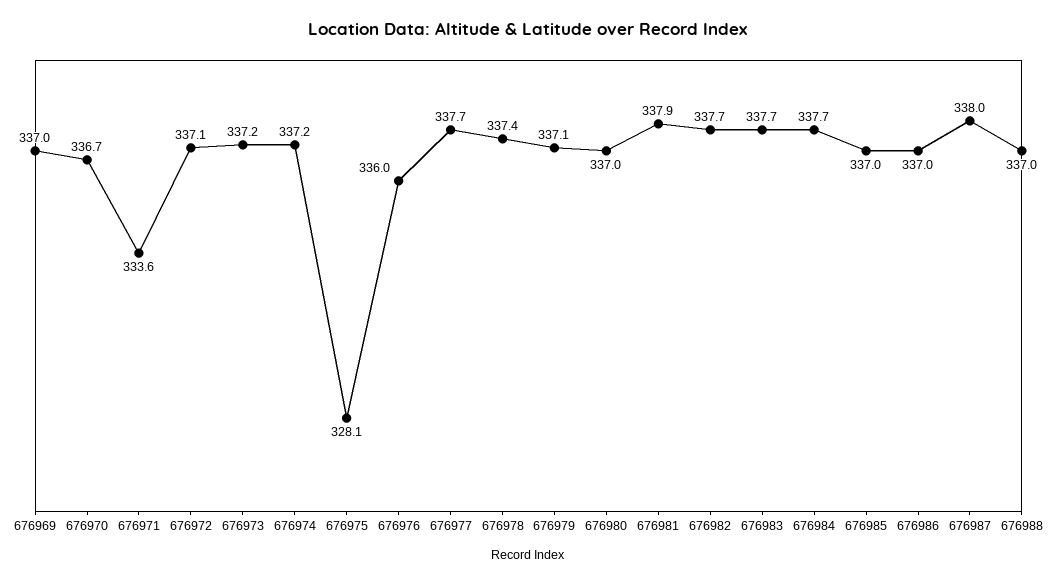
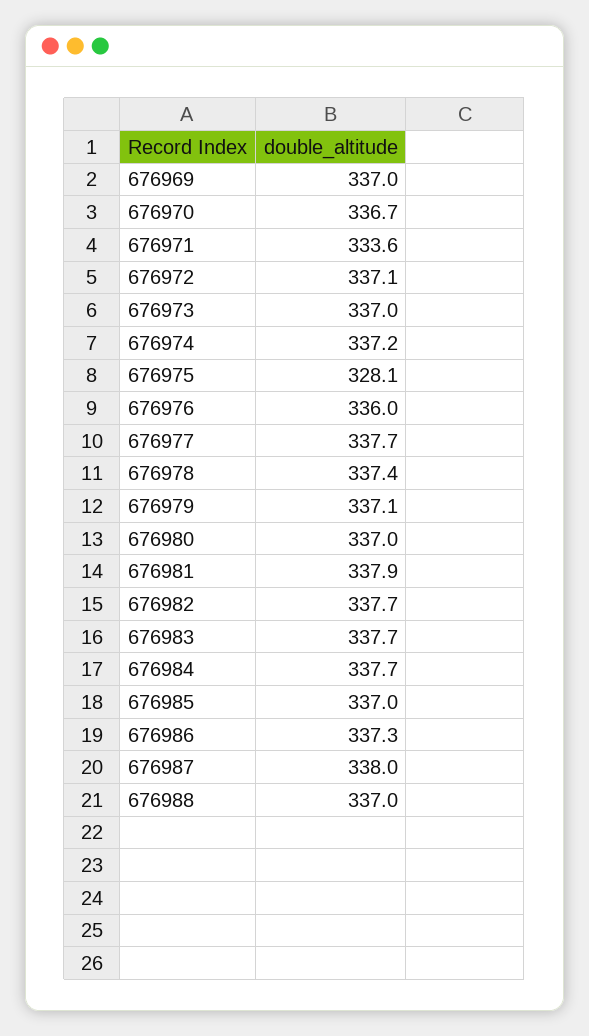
676973: 337.2 -> 337
676986: 337 -> 337.3

